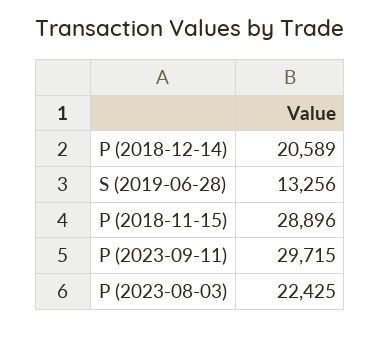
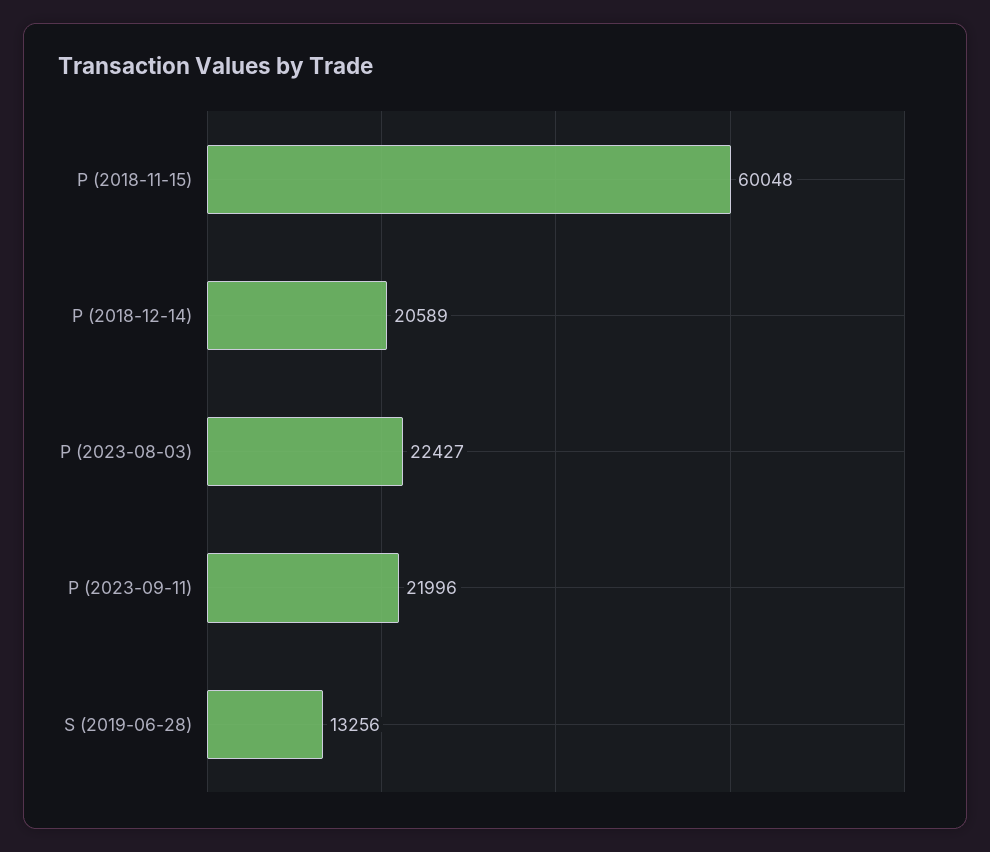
P (2018-11-15): 28896 -> 60048
P (2023-09-11): 29715 -> 21996
P (2023-08-03): 22425 -> 22427

